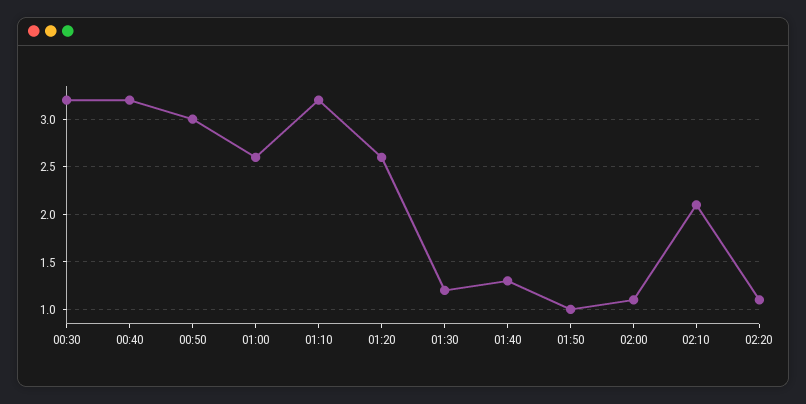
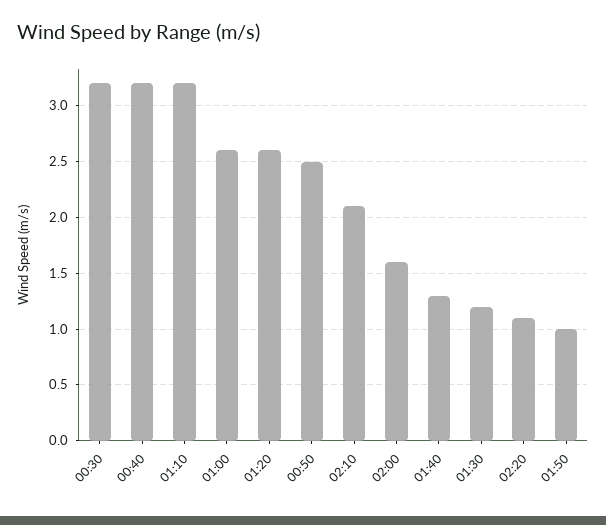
00:50: 3 -> 2.5
02:00: 1.1 -> 1.6

